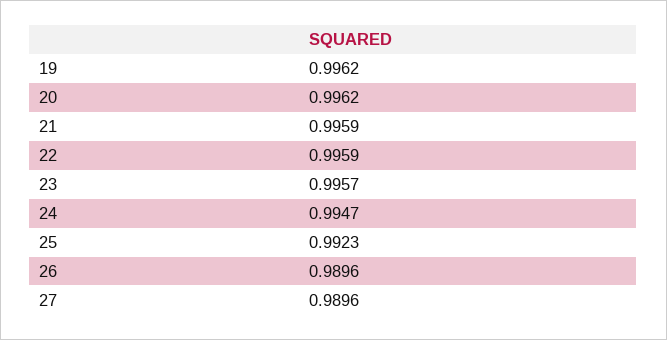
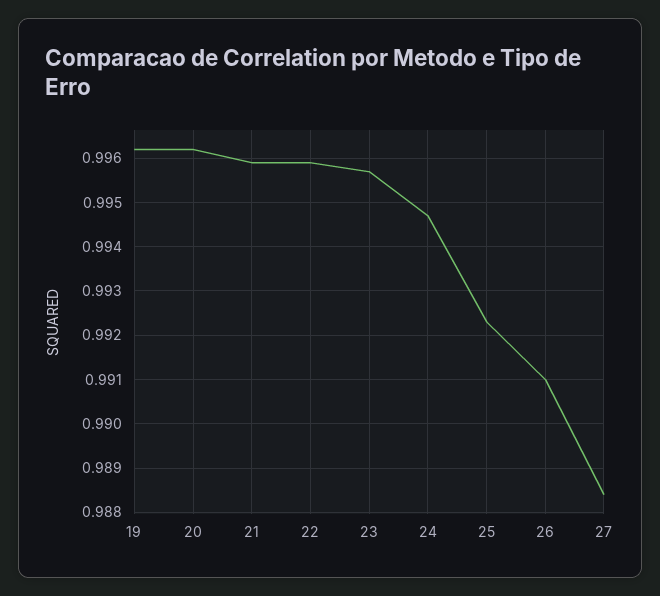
26: 0.9896 -> 0.991
27: 0.9896 -> 0.9885

